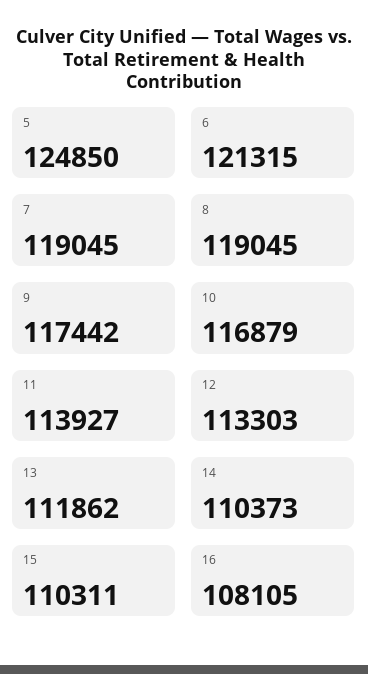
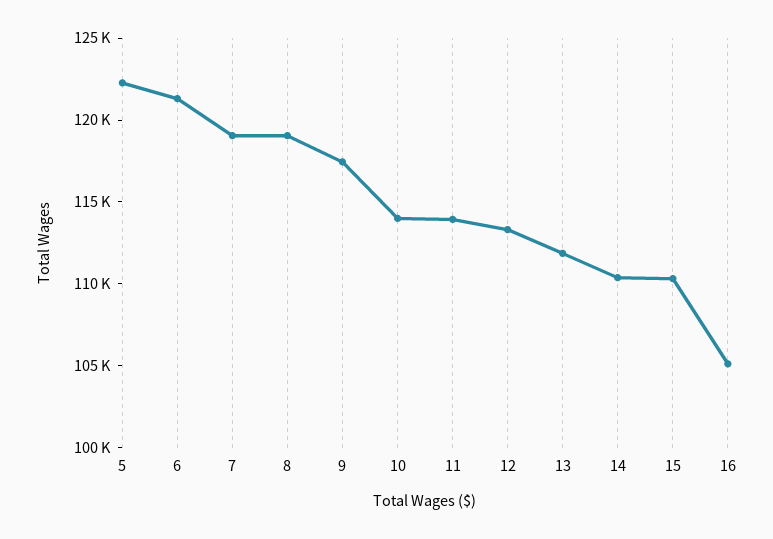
5: 124850 -> 122000
10: 116879 -> 114000
16: 108105 -> 105000

